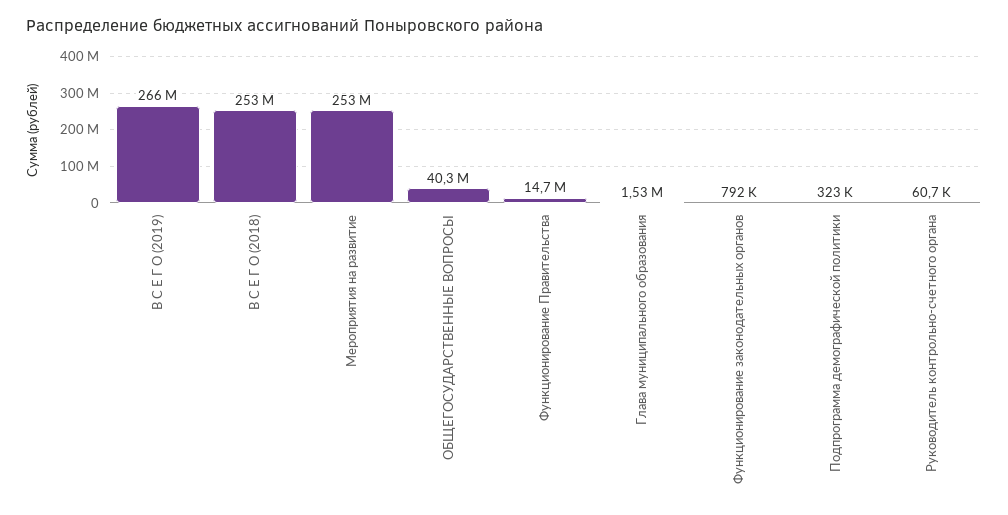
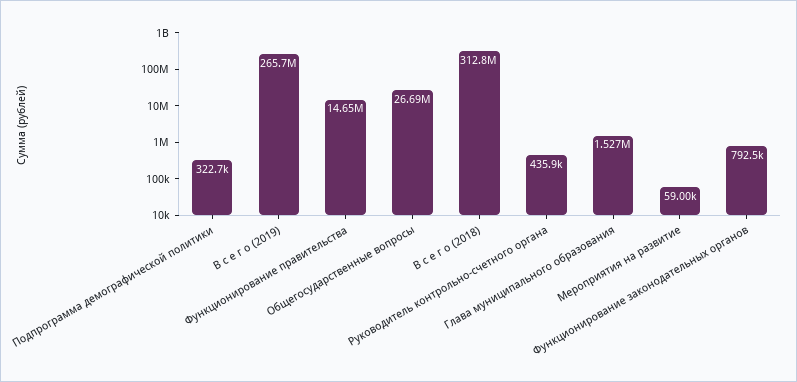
В С Е Г О (2018): 253000000 -> 312800000
Мероприятия на развитие: 253000000 -> 59000
ОБЩЕГОСУДАРСТВЕННЫЕ ВОПРОСЫ: 40300000 -> 26690000
Руководитель контрольно-счетного органа: 60700 -> 435900

